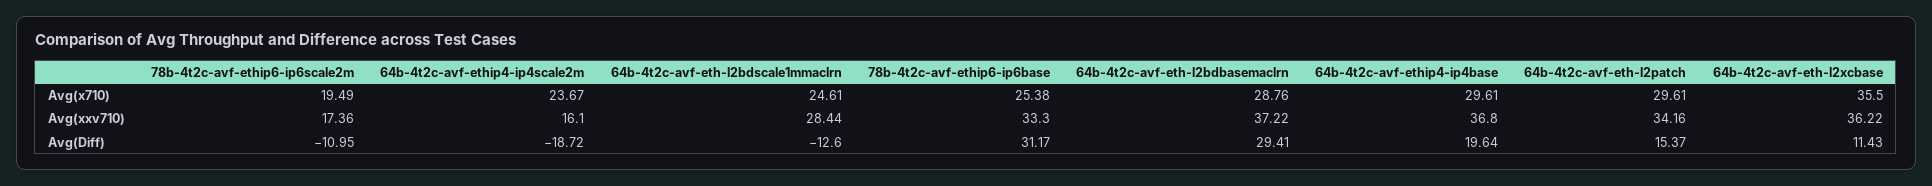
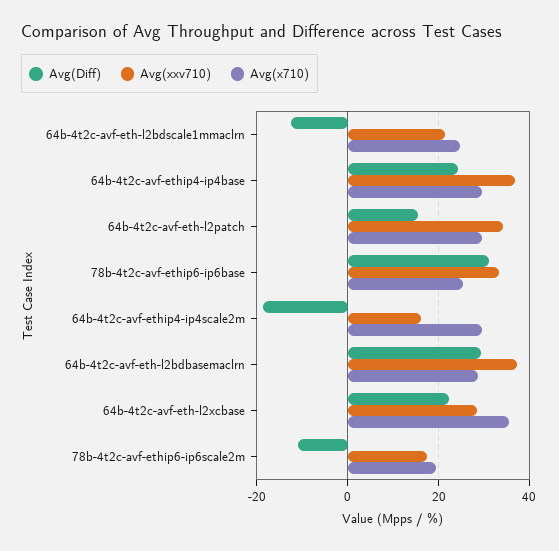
Avg(x710), 64b-4t2c-avf-ethip4-ip4scale2m: 23.67 -> 30
Avg(xxv710), 64b-4t2c-avf-eth-l2bdscale1mmaclrn: 28.44 -> 22
Avg(xxv710), 64b-4t2c-avf-eth-l2xcbase: 36.22 -> 28
Avg(Diff), 64b-4t2c-avf-ethip4-ip4base: 19.64 -> 24
Avg(Diff), 64b-4t2c-avf-eth-l2xcbase: 11.43 -> 22

